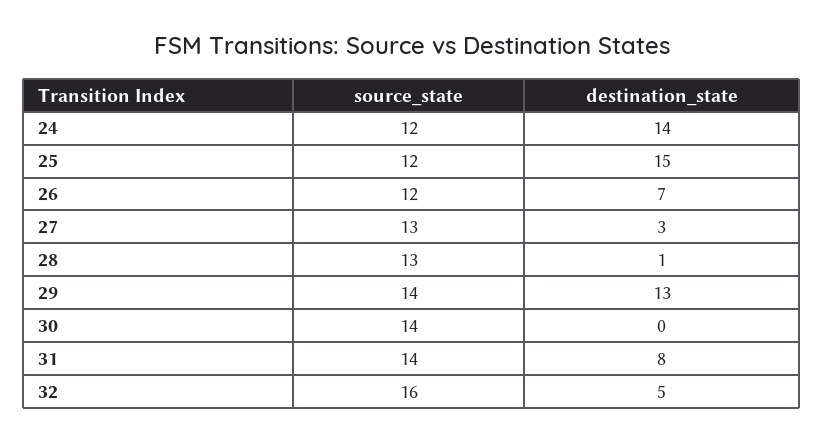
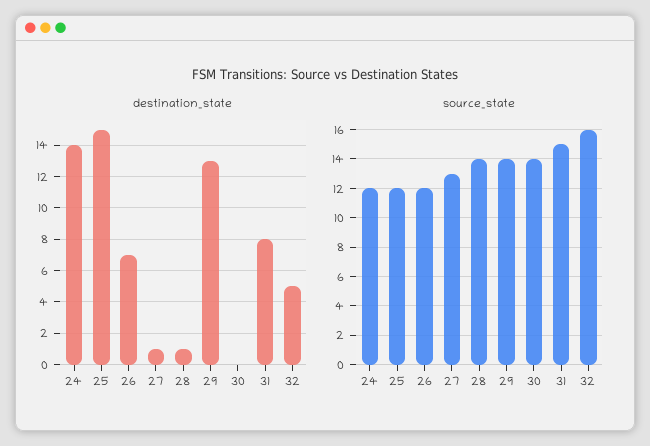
destination_state, 27: 3 -> 1
source_state, 28: 13 -> 14
source_state, 31: 14 -> 15

